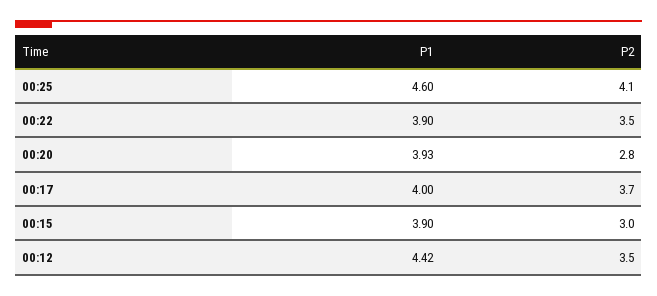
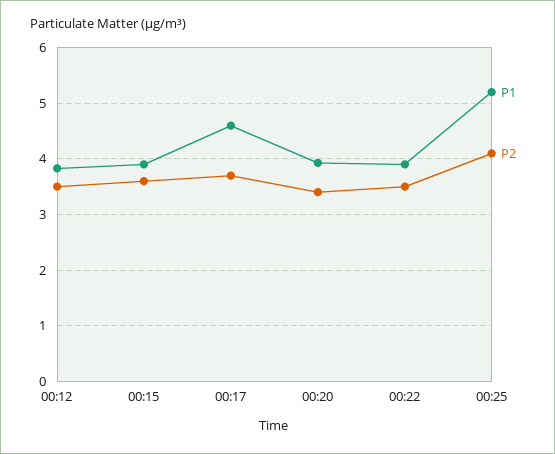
P1, 00:25: 4.6 -> 5.2
P2, 00:20: 2.8 -> 3.4
P1, 00:17: 4 -> 4.6
P2, 00:15: 3 -> 3.6
P1, 00:12: 4.42 -> 3.8

